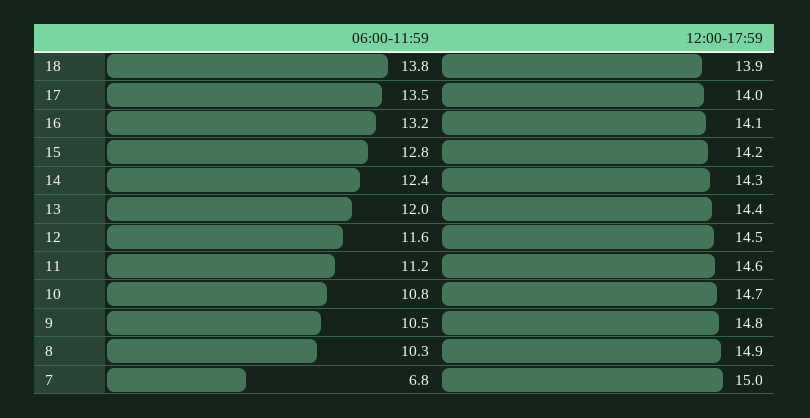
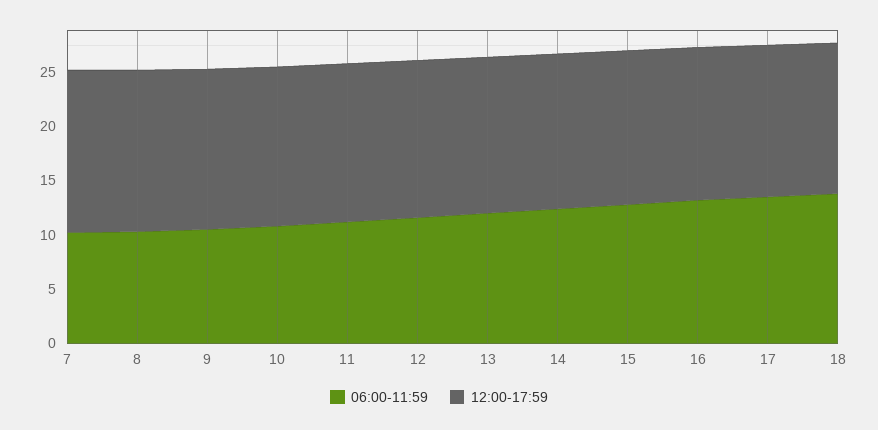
06:00-11:59, 7: 6.8 -> 10

